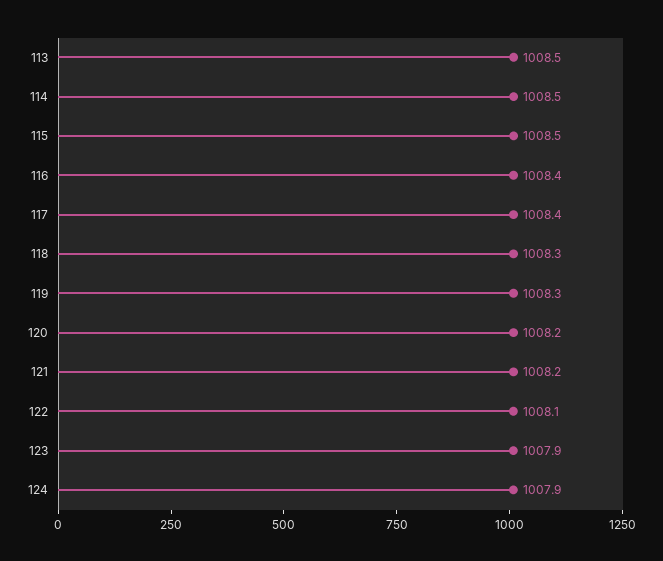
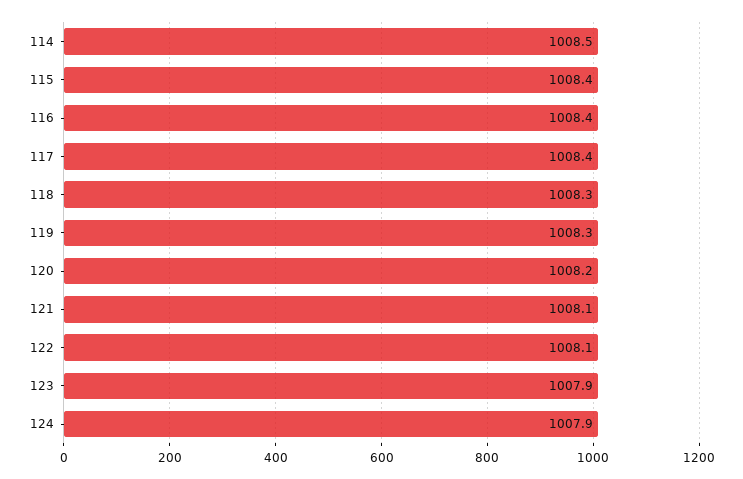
113: 1008.5 -> none
115: 1008.5 -> 1008.4
121: 1008.2 -> 1008.1

